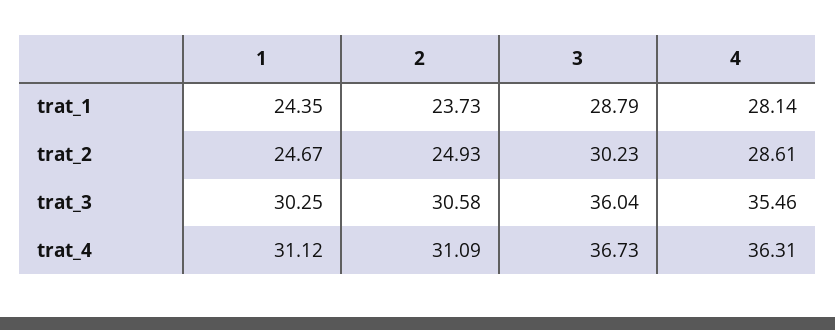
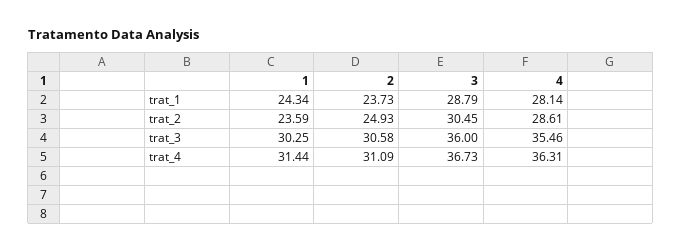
1, trat_1: 24.35 -> 24.34
1, trat_2: 24.67 -> 23.59
3, trat_2: 30.23 -> 30.45
3, trat_3: 36.04 -> 36
1, trat_4: 31.12 -> 31.44

